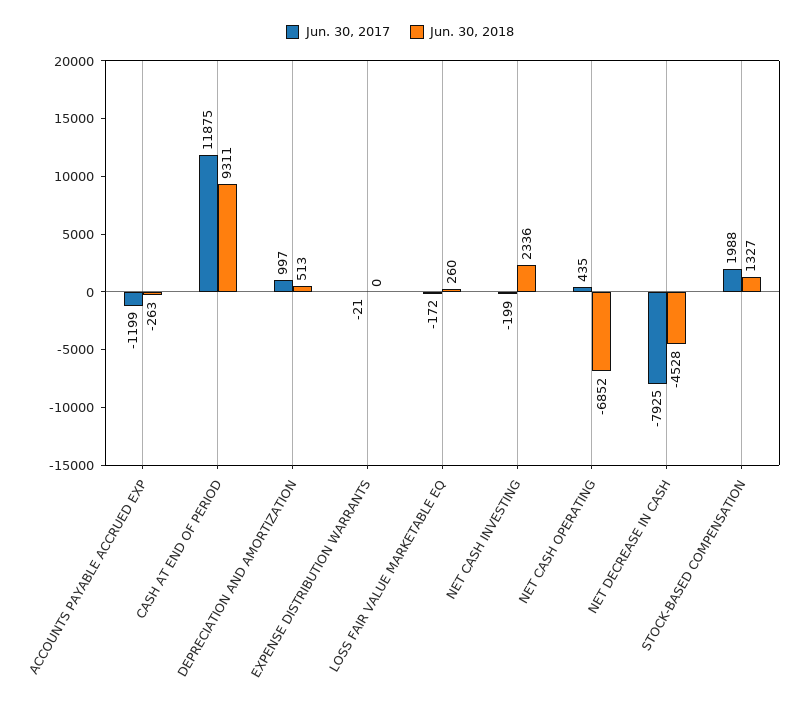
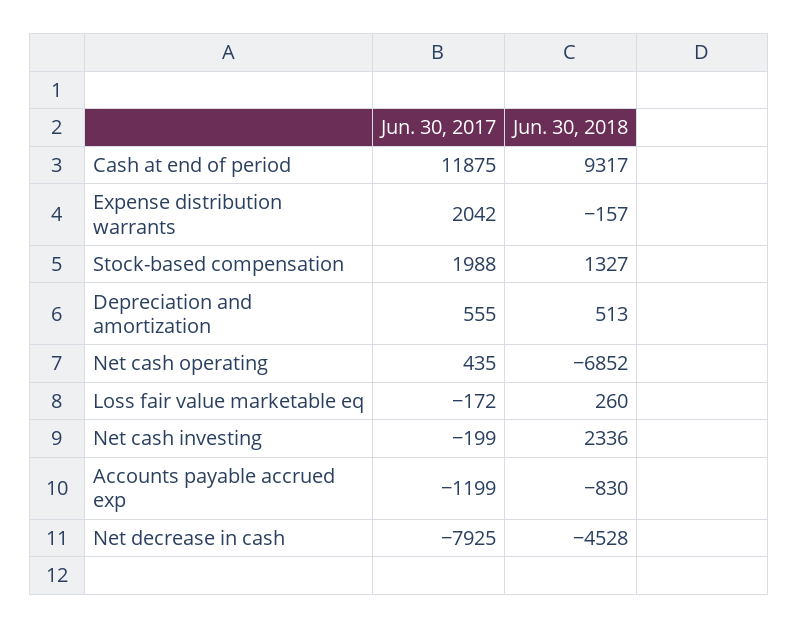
Jun. 30, 2018, ACCOUNTS PAYABLE ACCRUED EXP: -263 -> -830
Jun. 30, 2018, CASH AT END OF PERIOD: 9311 -> 9317
Jun. 30, 2017, DEPRECIATION AND AMORTIZATION: 997 -> 555
Jun. 30, 2017, EXPENSE DISTRIBUTION WARRANTS: -21 -> 2042
Jun. 30, 2018, EXPENSE DISTRIBUTION WARRANTS: 0 -> -157

